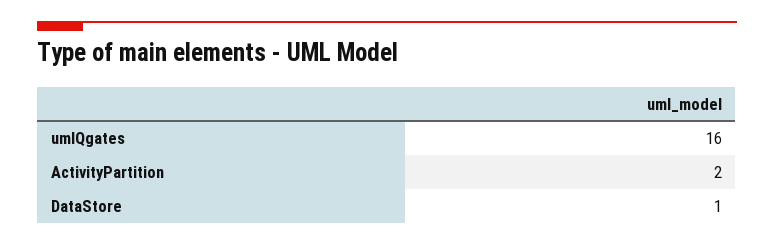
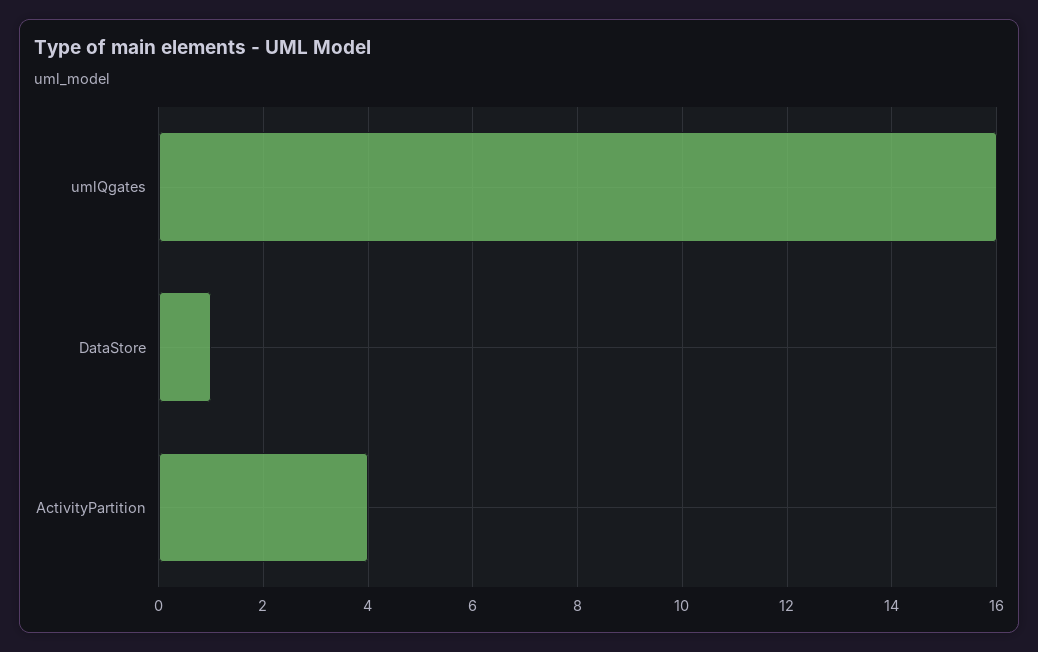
ActivityPartition: 2 -> 4

